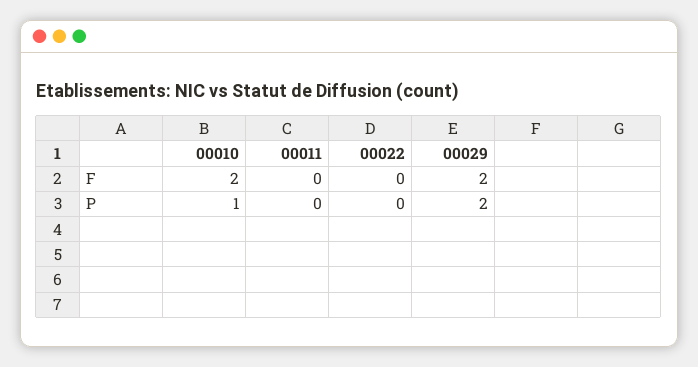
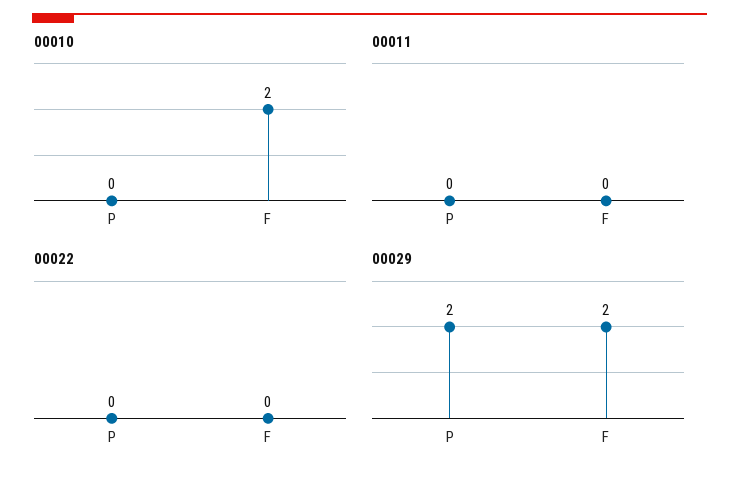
00010, P: 1 -> 0

